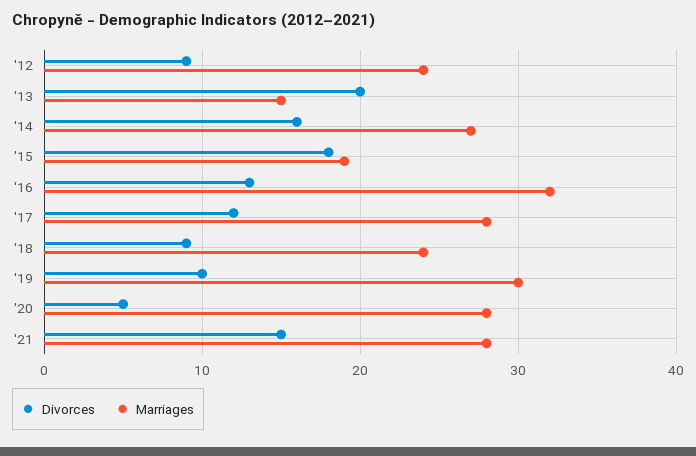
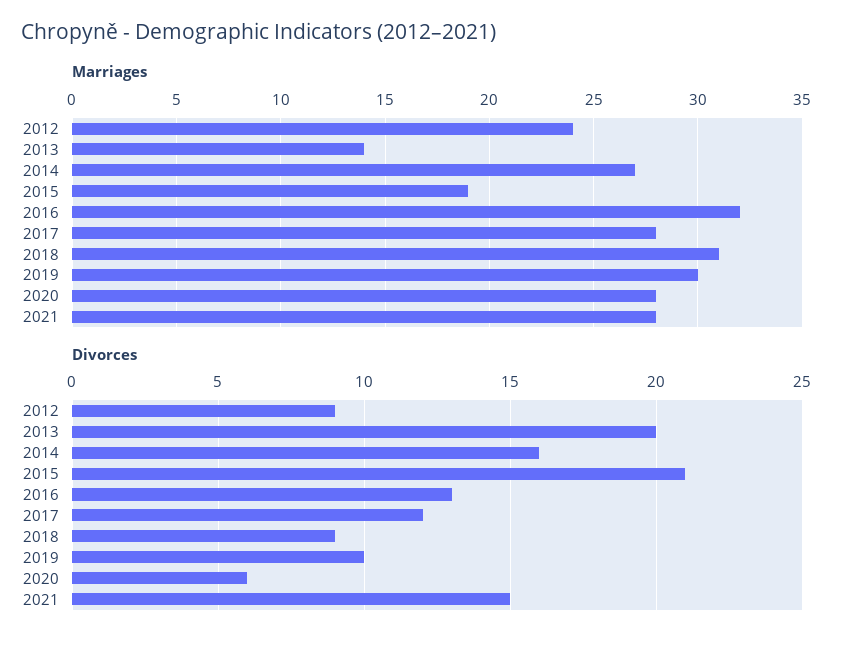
Marriages, '13: 15 -> 14
Divorces, '15: 18 -> 21
Marriages, '18: 24 -> 31
Divorces, '20: 5 -> 6

